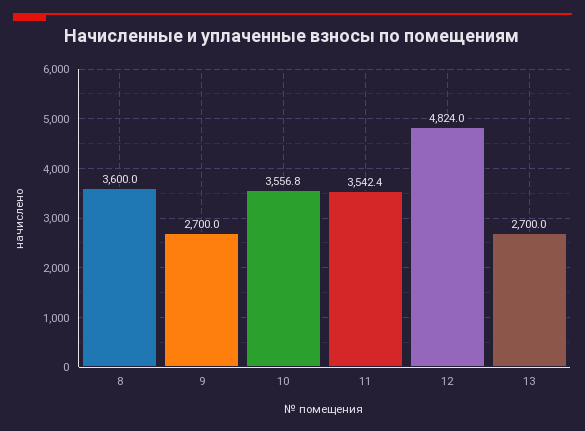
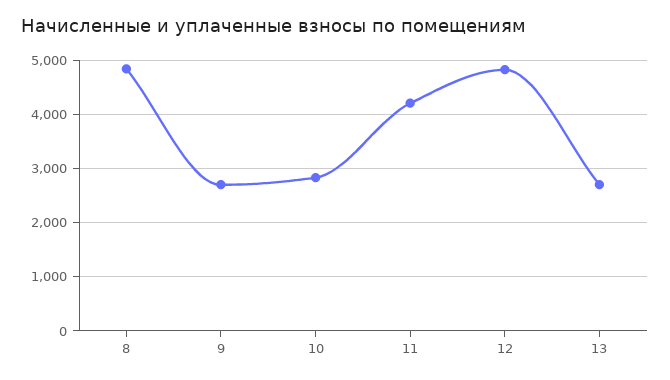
8: 3600 -> 4800
10: 3556.8 -> 2800
11: 3542.4 -> 4200

